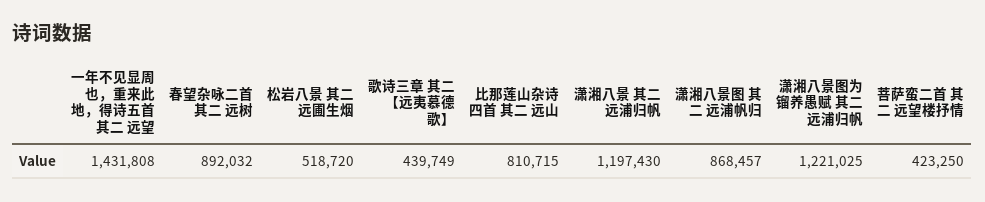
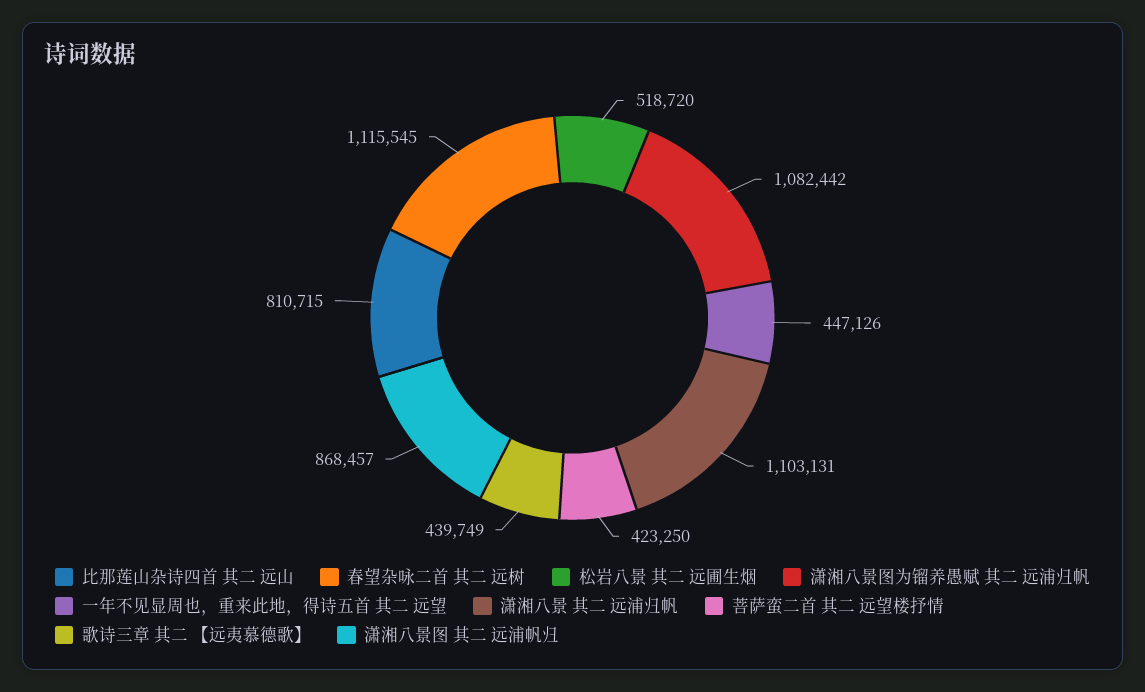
一年不见显周也，重来此地，得诗五首 其二 远望: 1431808 -> 447126
春望杂咏二首 其二 远树: 892032 -> 1115545
潇湘八景 其二 远浦归帆: 1197430 -> 1103131
潇湘八景图为镏养愚赋 其二 远浦归帆: 1221025 -> 1082442

